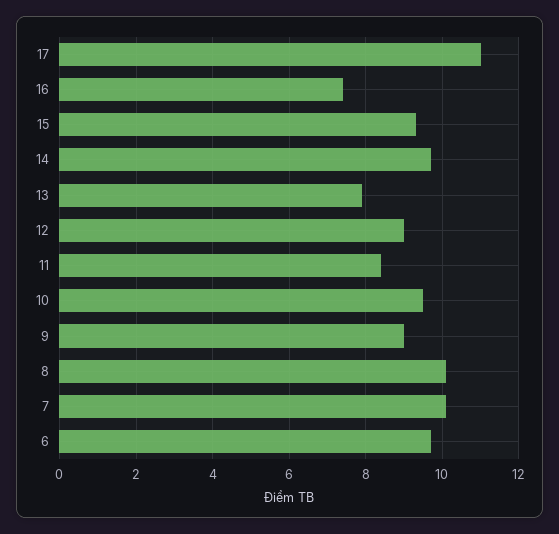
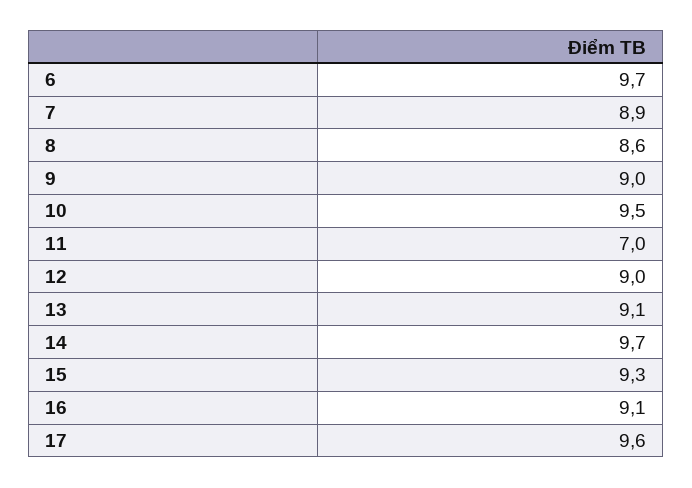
17: 11 -> 9.6
16: 7.5 -> 9.1
13: 8 -> 9.1
11: 8.5 -> 7
8: 10 -> 8.6
7: 10 -> 8.9

